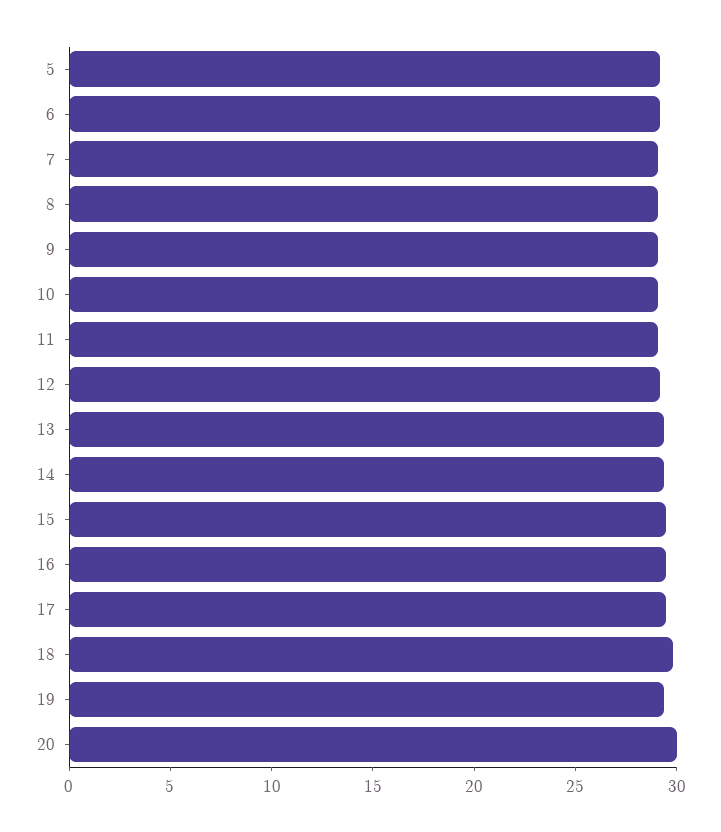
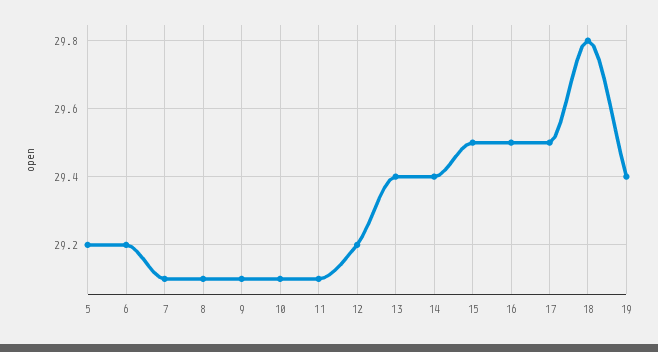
20: 30 -> none

